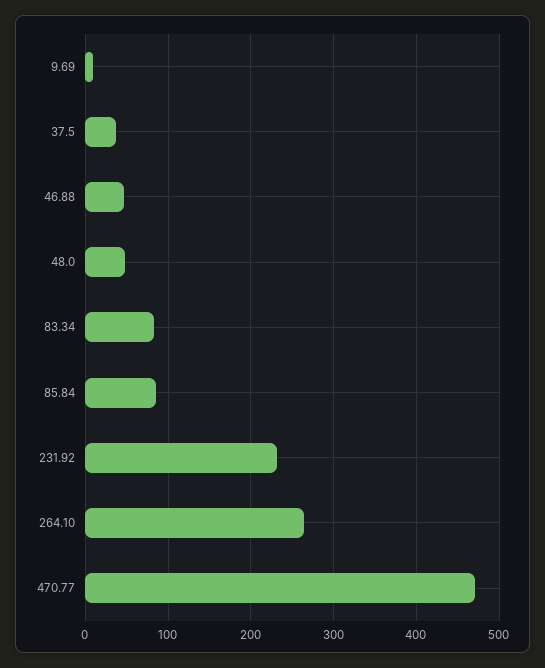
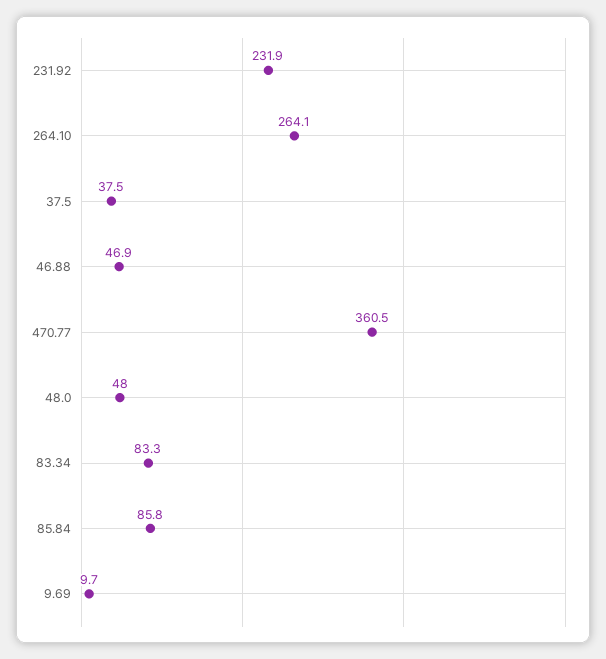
470.77: 470 -> 360.5

